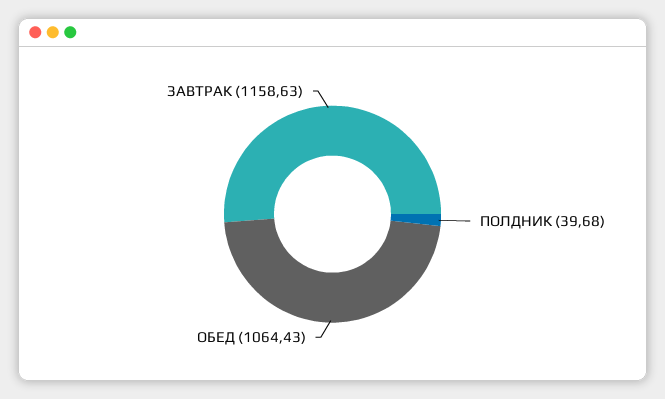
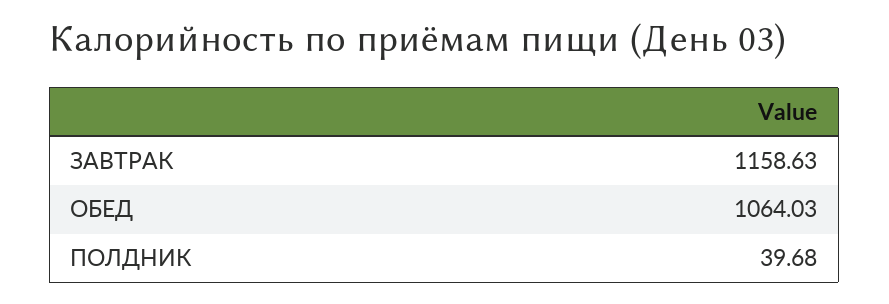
ОБЕД: 1064.43 -> 1064.03

